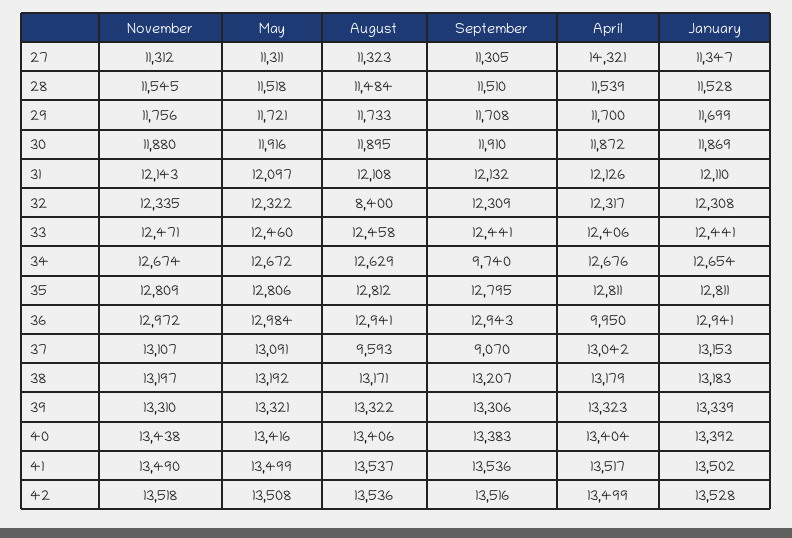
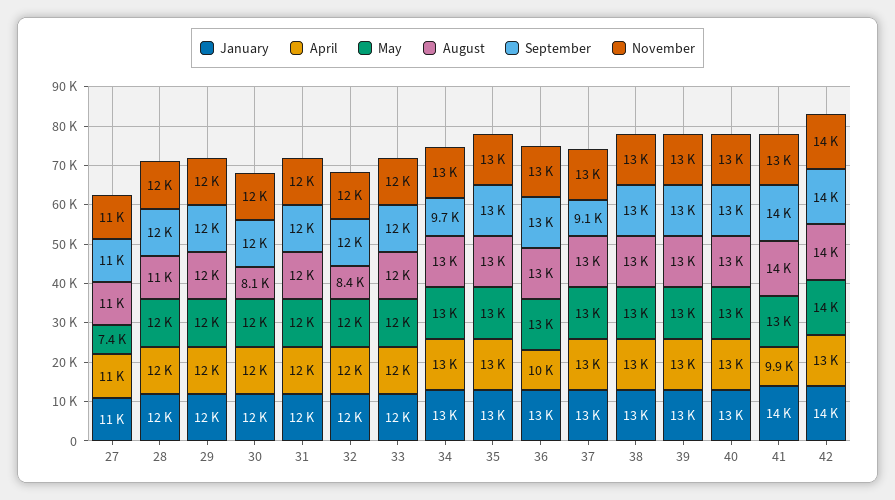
May, 27: 11311 -> 7400
April, 27: 14321 -> 11000
August, 30: 11895 -> 8100
August, 37: 9593 -> 13000
April, 41: 13517 -> 9900

